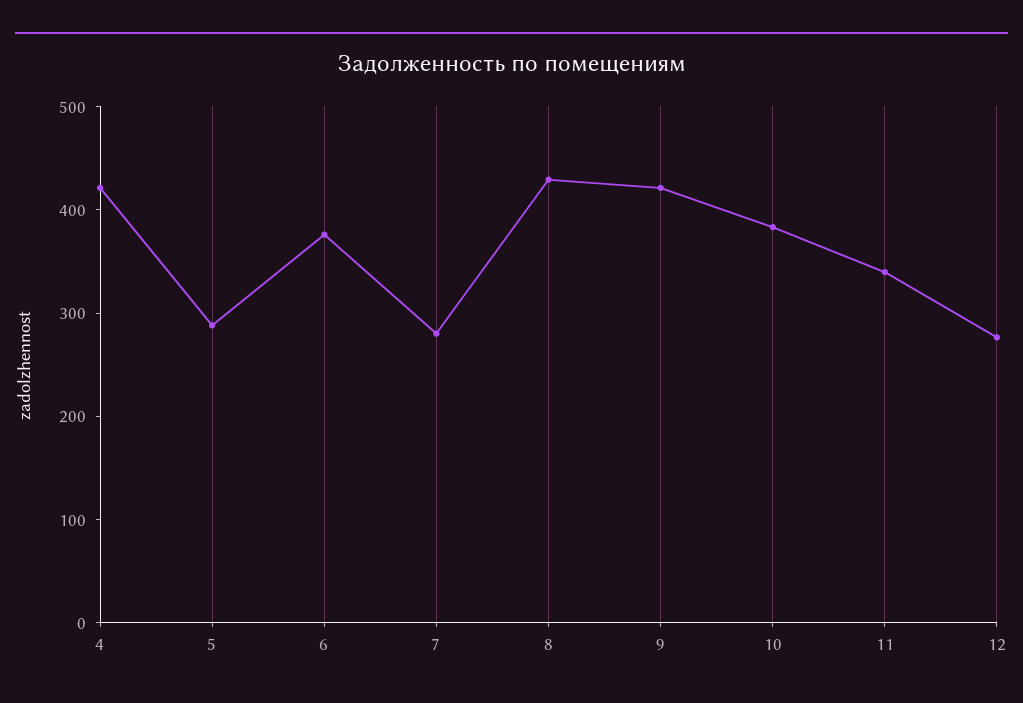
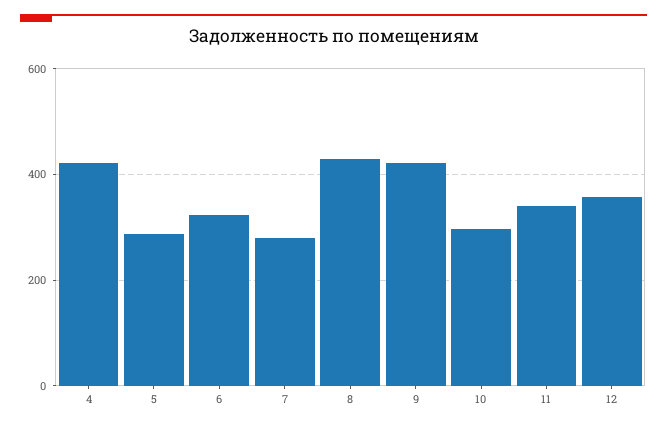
6: 380 -> 320
10: 380 -> 300
12: 280 -> 360

